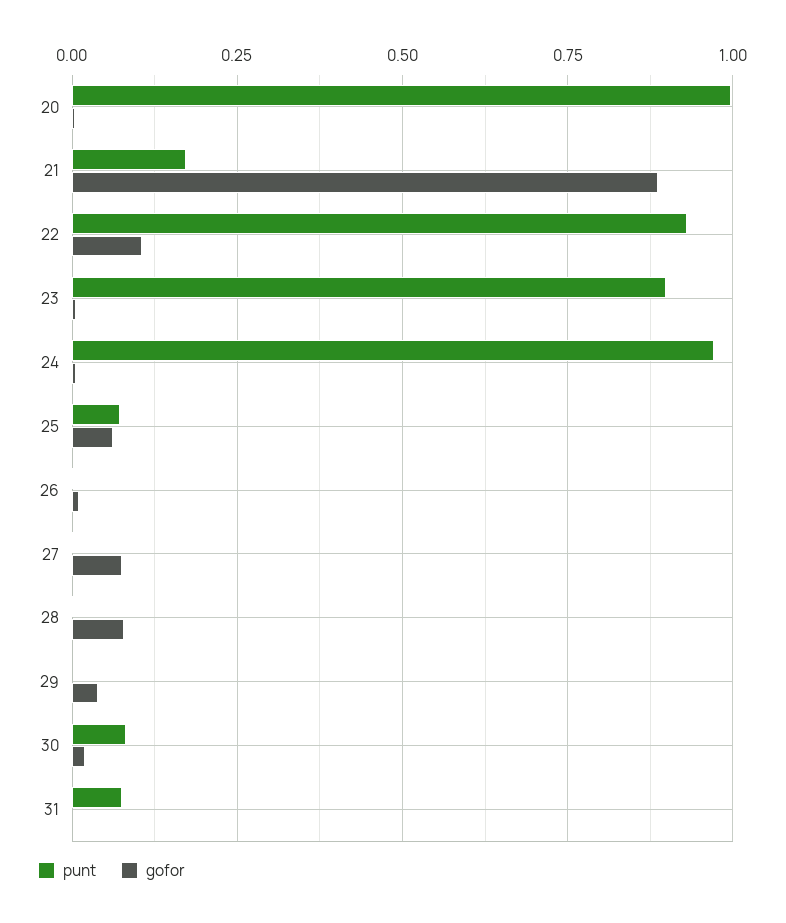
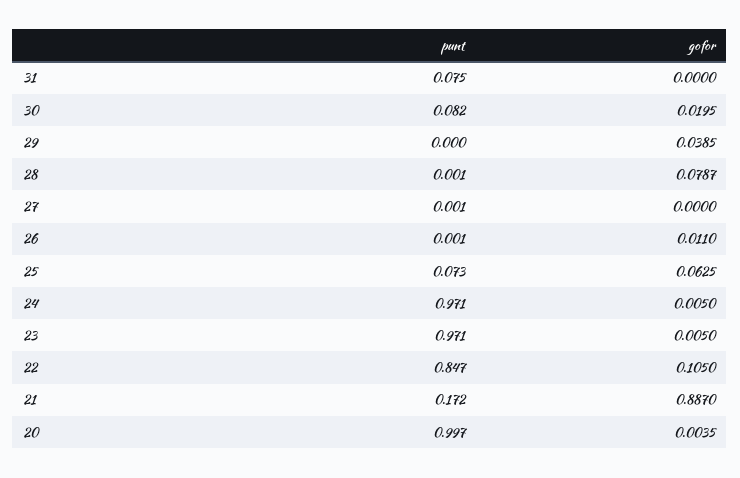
punt, 22: 0.925 -> 0.847
punt, 23: 0.9 -> 0.971
gofor, 27: 0.075 -> 0

